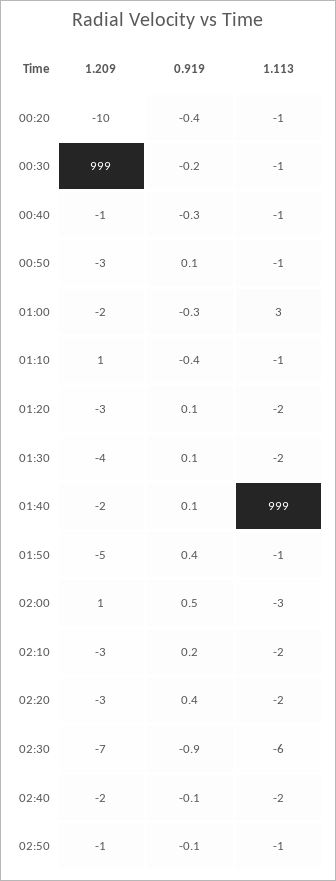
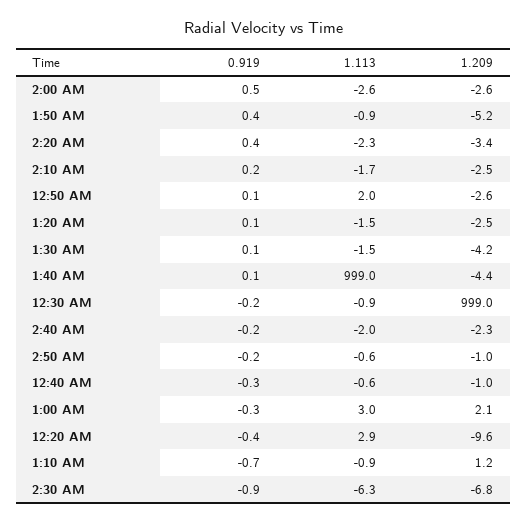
1.113, 00:20: -1 -> 2.9
1.113, 00:50: -1 -> 2
1.209, 01:00: -2 -> 2.1
0.919, 01:10: -0.4 -> -0.7
1.209, 01:40: -2 -> -4.4
1.209, 02:00: 1 -> -2.6
0.919, 02:40: -0.1 -> -0.2
0.919, 02:50: -0.1 -> -0.2

